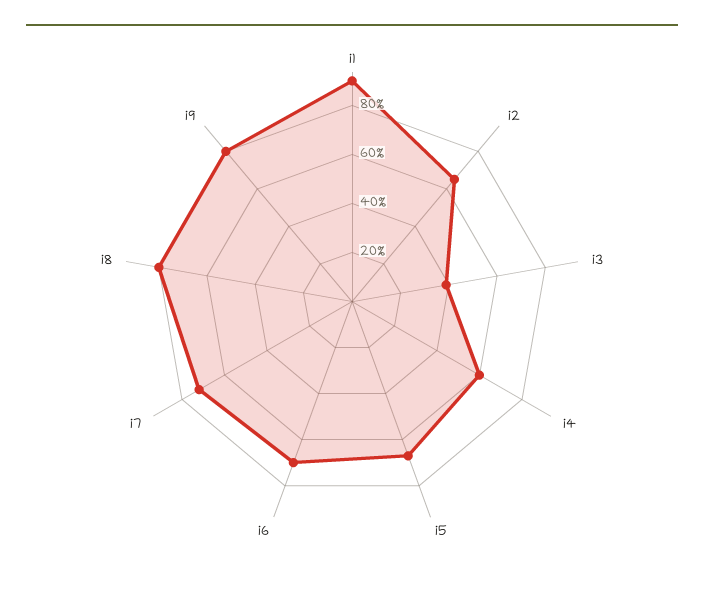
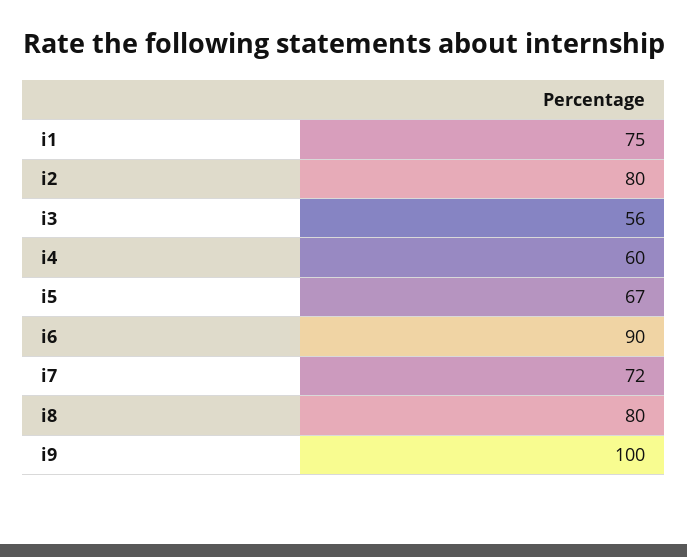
i1: 90 -> 75
i2: 65 -> 80
i3: 40 -> 56
i6: 70 -> 90
i9: 80 -> 100

